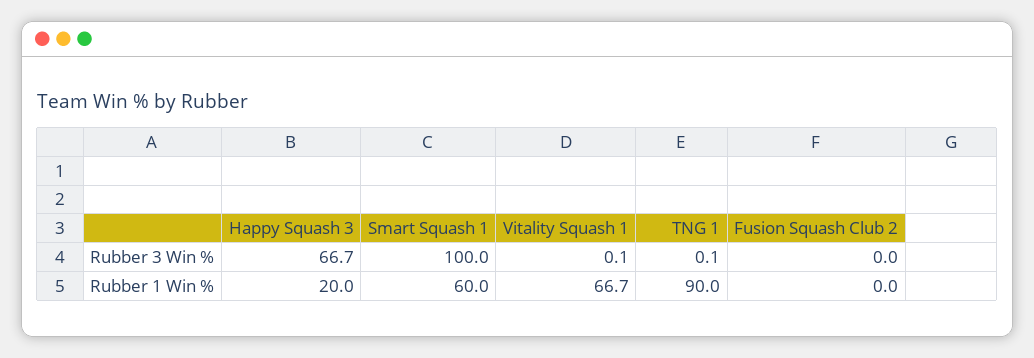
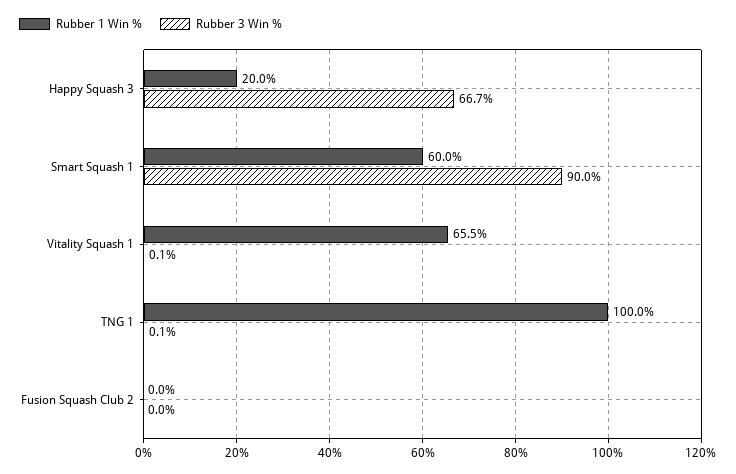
Rubber 3 Win %, Smart Squash 1: 100 -> 90
Rubber 1 Win %, Vitality Squash 1: 66.7 -> 65.5
Rubber 1 Win %, TNG 1: 90 -> 100

